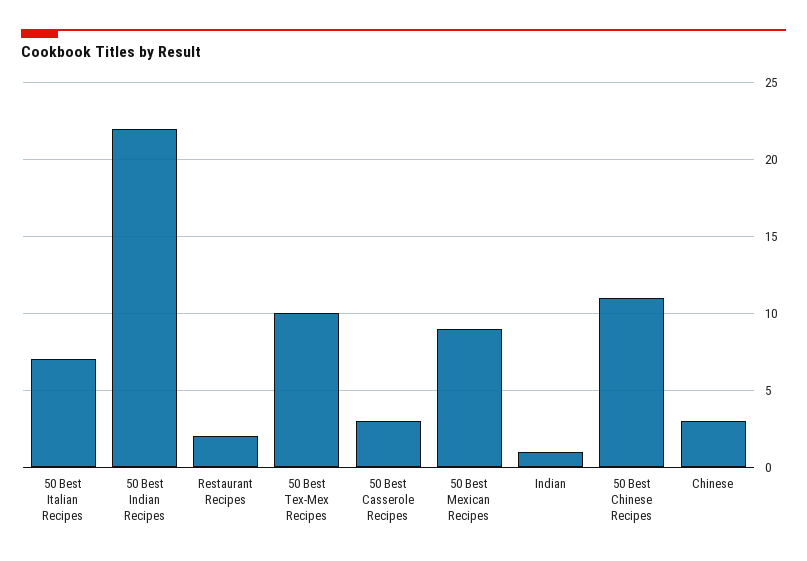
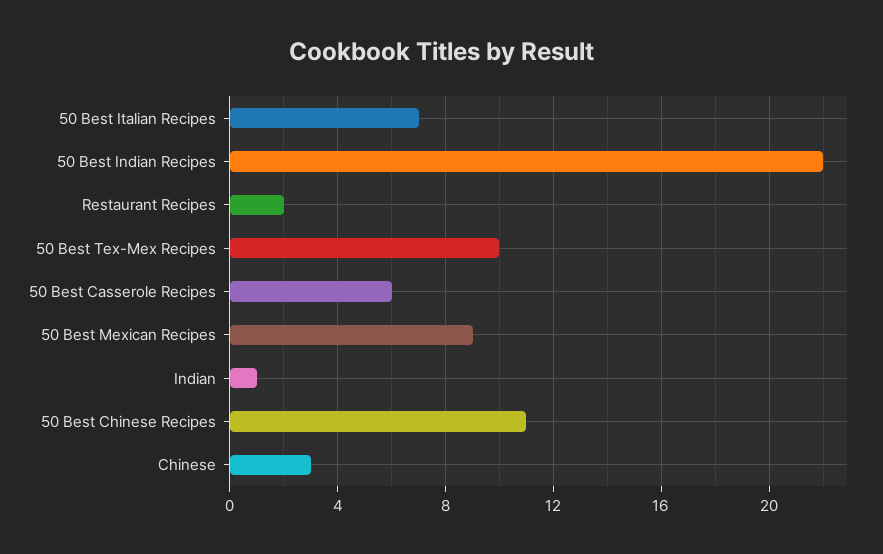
50 Best Casserole Recipes: 3 -> 6

